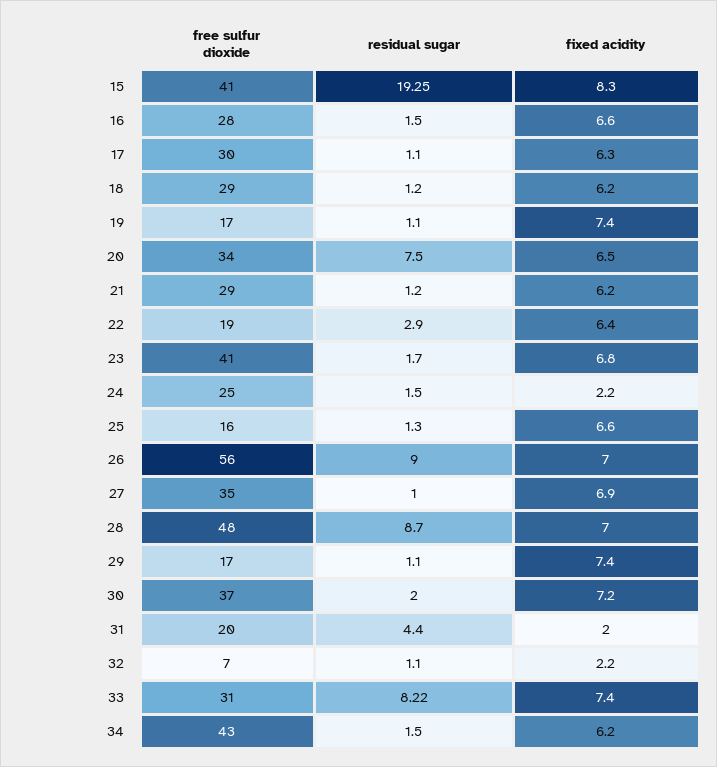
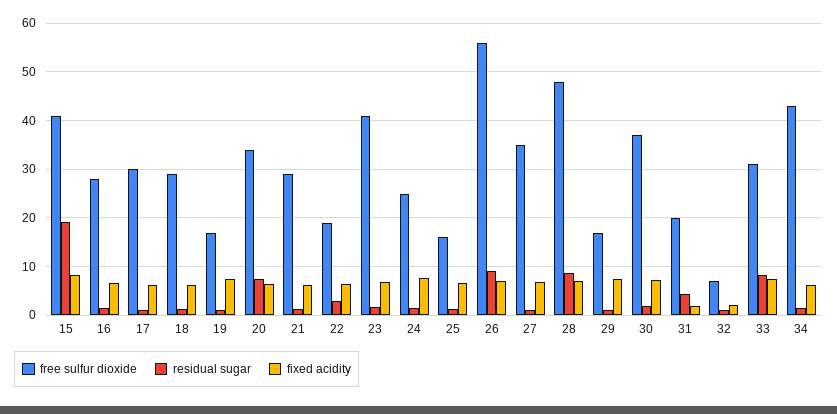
fixed acidity, 24: 2.2 -> 8

